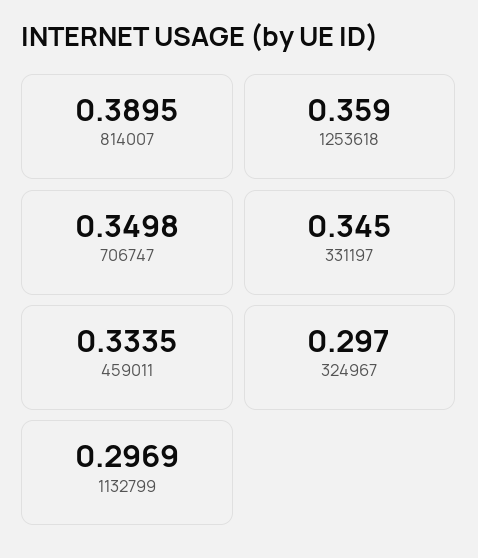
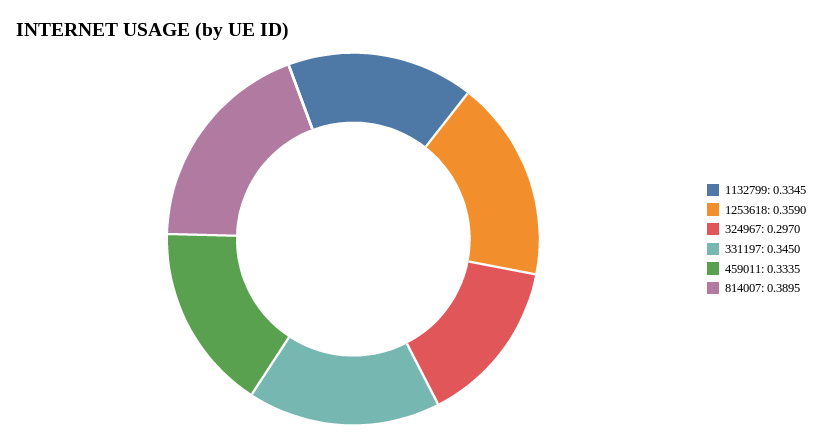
706747: 0.3498 -> none
1132799: 0.2969 -> 0.3345

